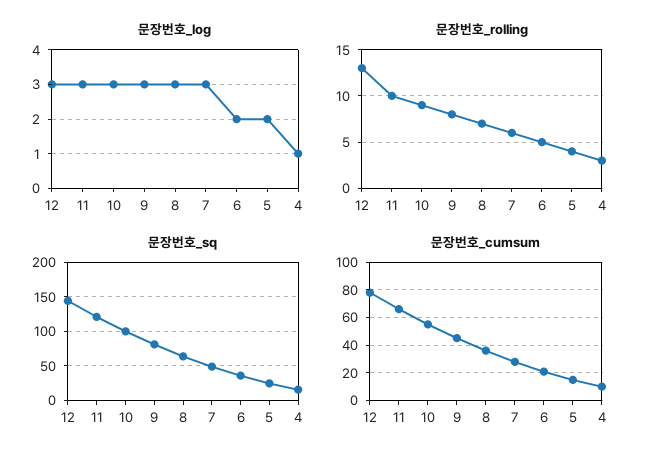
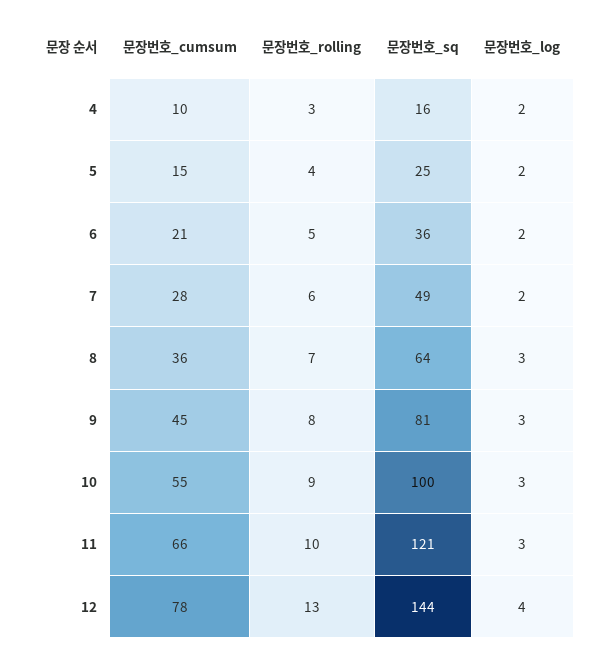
문장번호_log, 12: 3 -> 4
문장번호_log, 7: 3 -> 2
문장번호_log, 4: 1 -> 2

